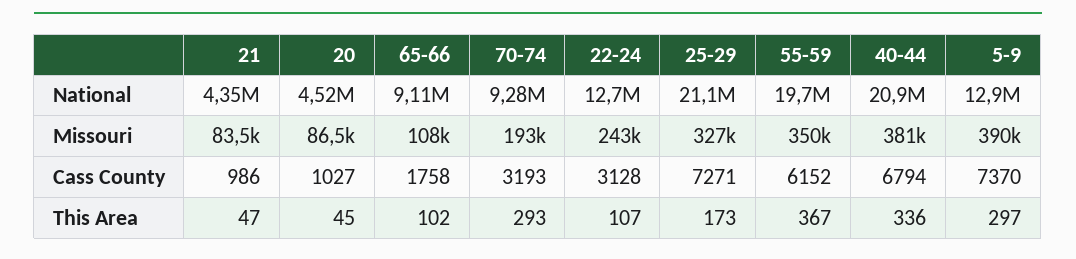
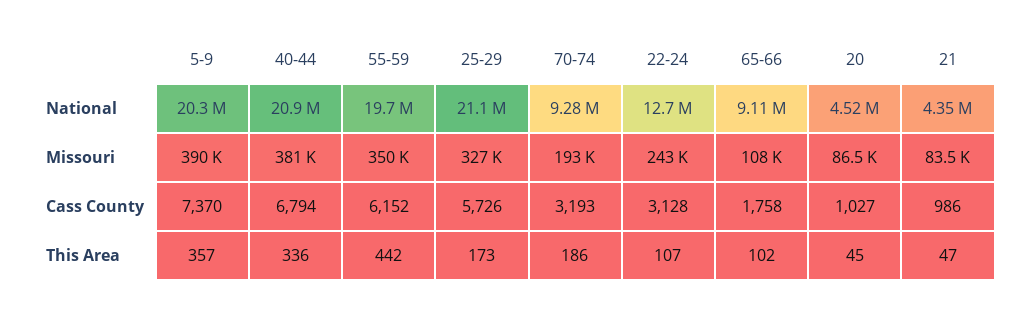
5-9, National: 12900000 -> 20300000
25-29, Cass County: 7271 -> 5726
70-74, This Area: 293 -> 186
55-59, This Area: 367 -> 442
5-9, This Area: 297 -> 357

